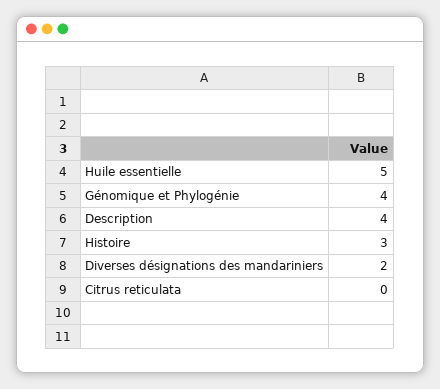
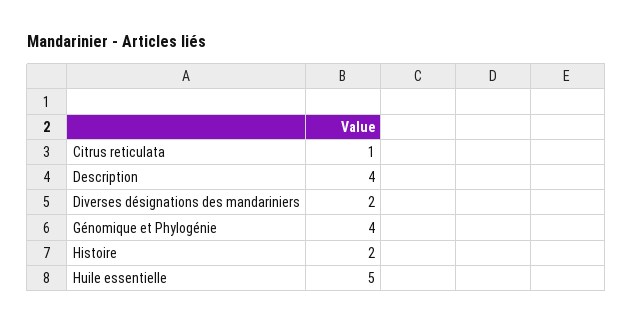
Histoire: 3 -> 2
Citrus reticulata: 0 -> 1

